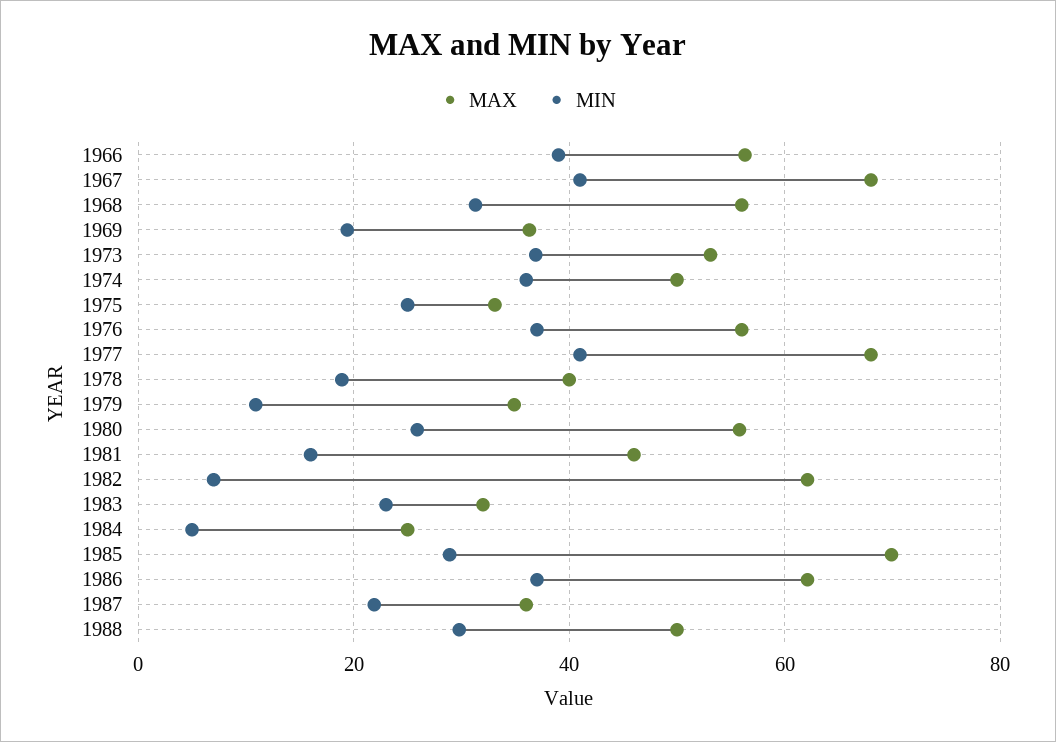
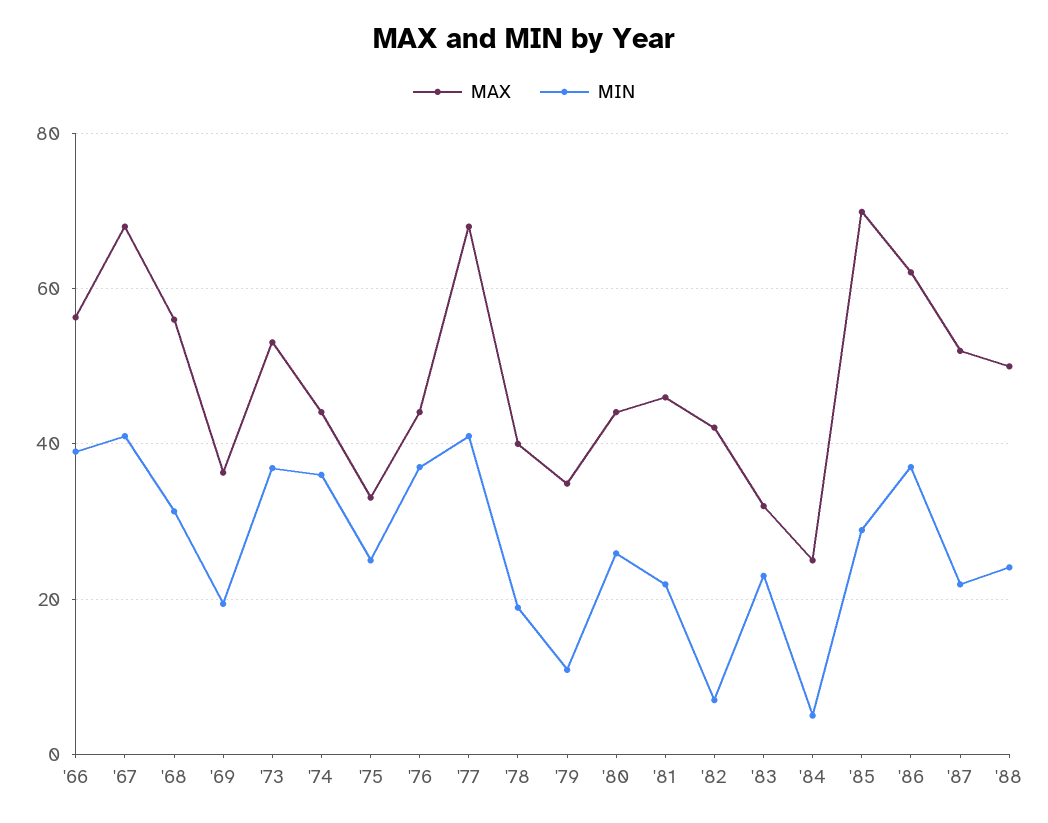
MAX, 1974: 50 -> 44
MAX, 1976: 56 -> 44
MAX, 1980: 56 -> 44
MIN, 1981: 16 -> 22
MAX, 1982: 62 -> 42
MAX, 1987: 36 -> 52
MIN, 1988: 30 -> 24

